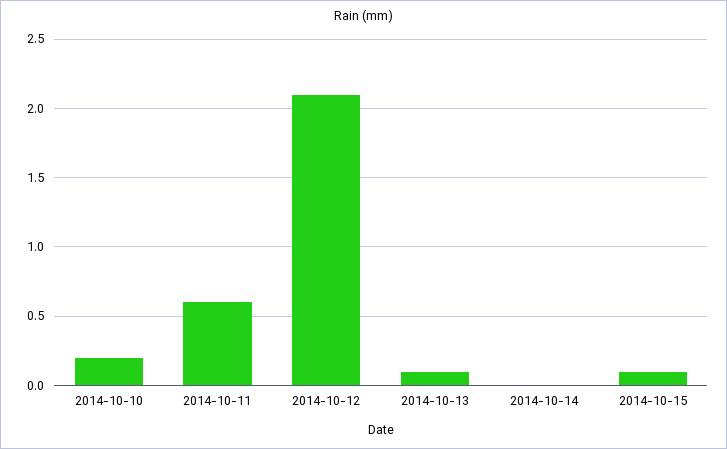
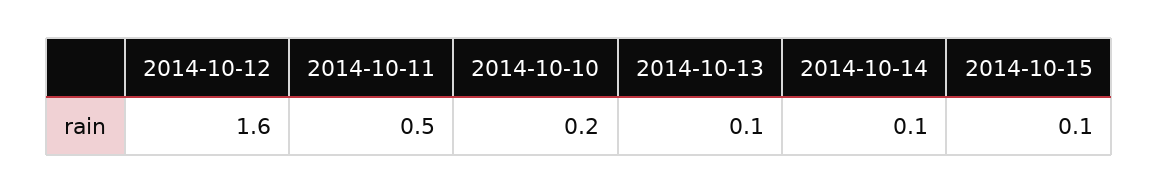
2014-10-11: 0.6 -> 0.5
2014-10-12: 2.1 -> 1.6
2014-10-14: 0 -> 0.1

